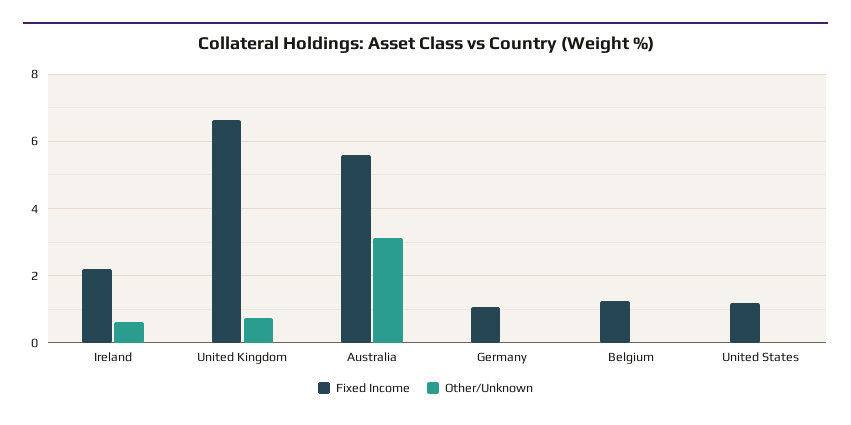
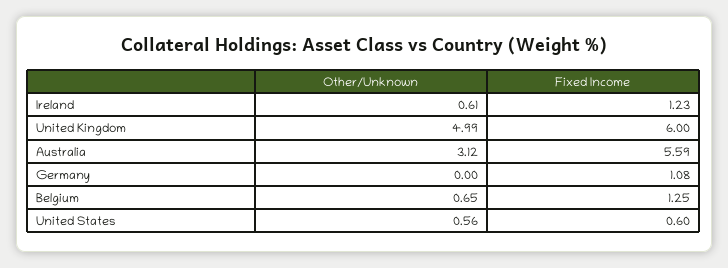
Fixed Income, Ireland: 2.2 -> 1.23
Fixed Income, United Kingdom: 6.6 -> 6
Other/Unknown, United Kingdom: 0.8 -> 4.99
Other/Unknown, Belgium: 0 -> 0.65
Fixed Income, United States: 1.2 -> 0.6
Other/Unknown, United States: 0 -> 0.56

